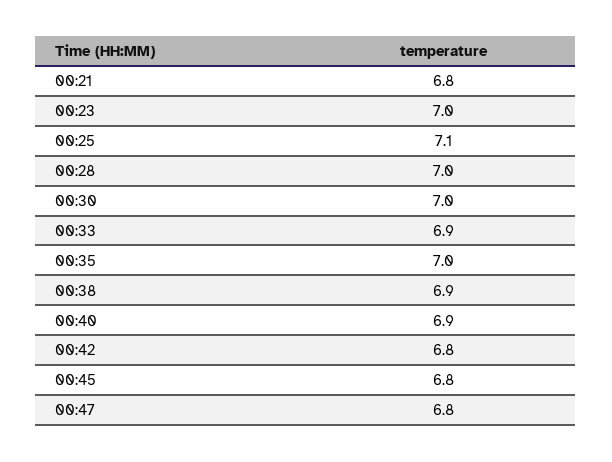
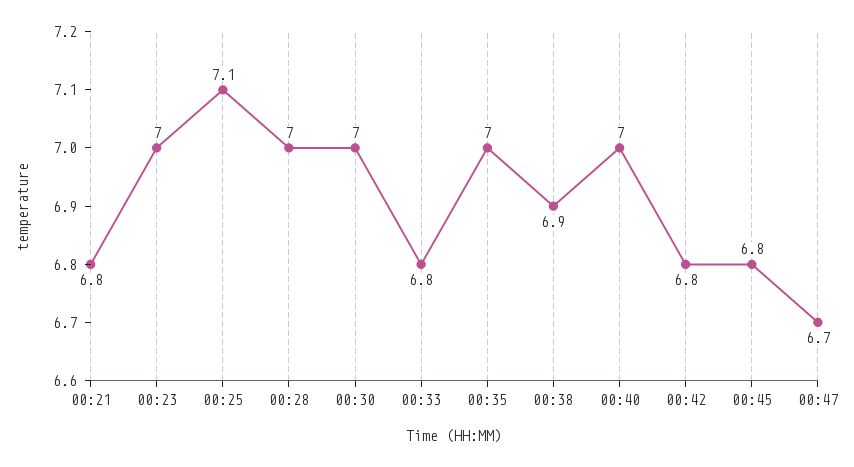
00:33: 6.9 -> 6.8
00:40: 6.9 -> 7
00:47: 6.8 -> 6.7

